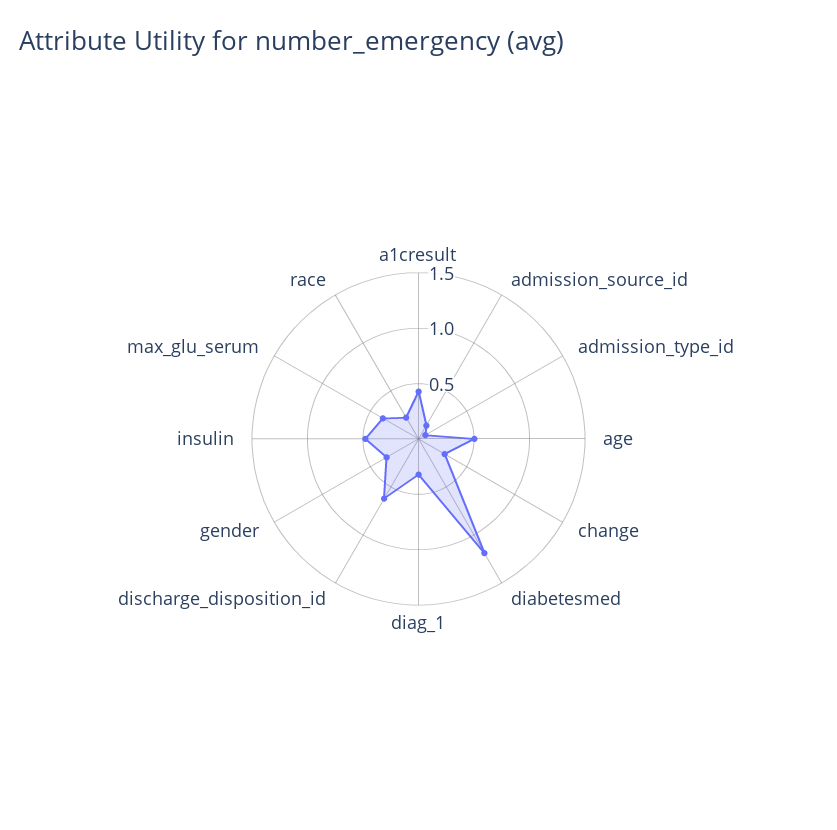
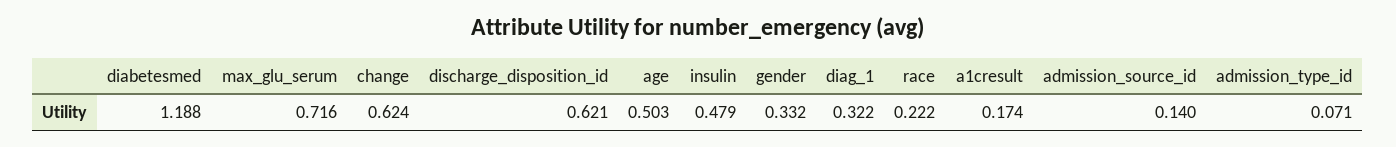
a1cresult: 0.4 -> 0.174
change: 0.3 -> 0.624
max_glu_serum: 0.4 -> 0.716

